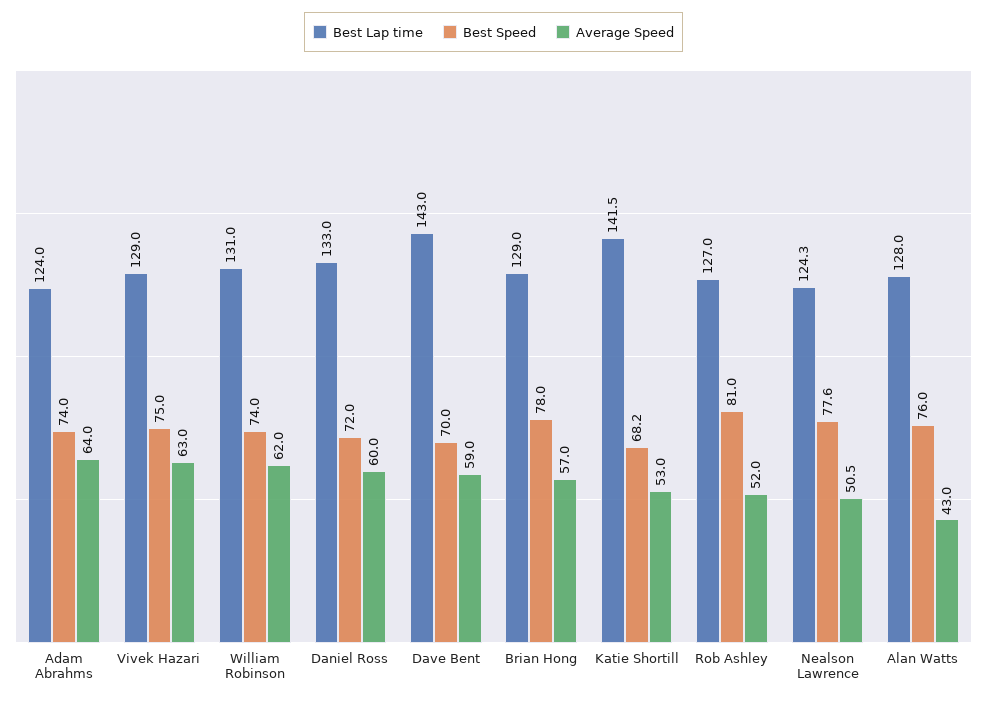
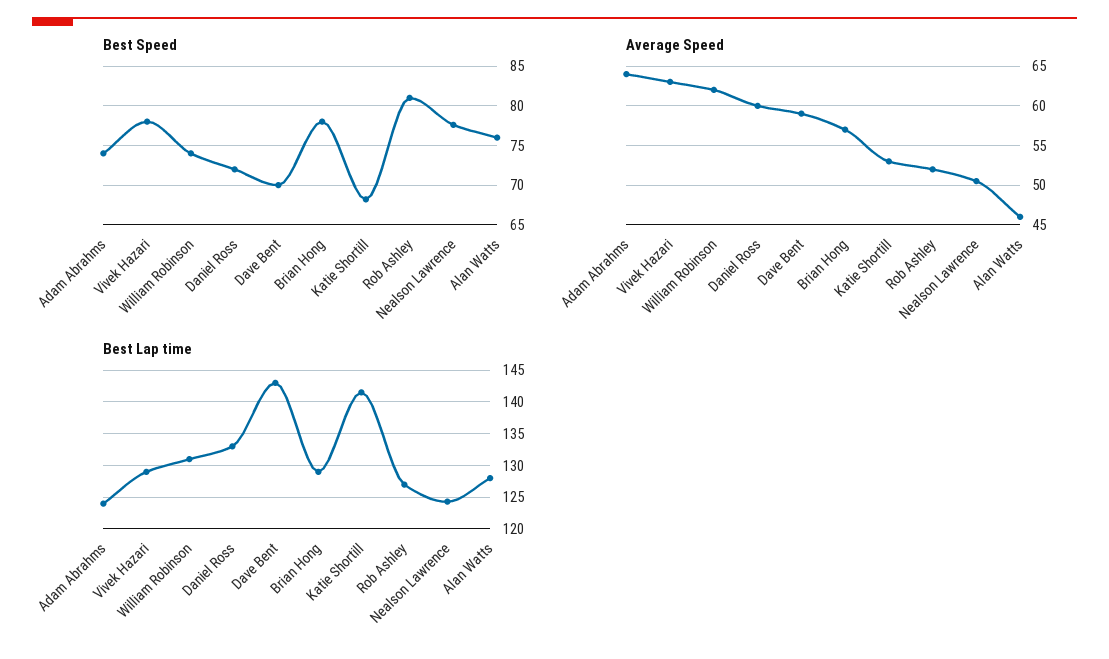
Best Speed, Vivek Hazari: 75 -> 78
Average Speed, Alan Watts: 43 -> 46

